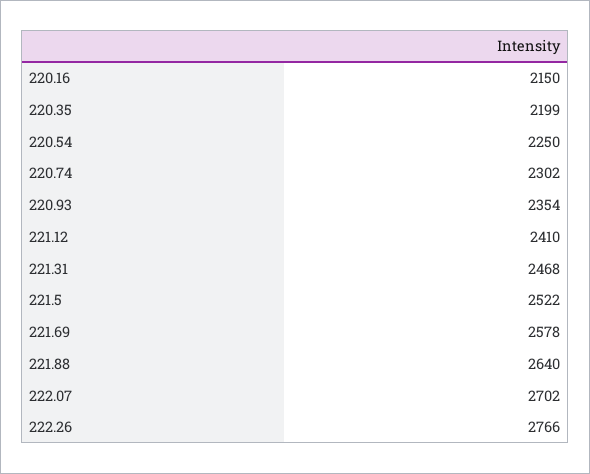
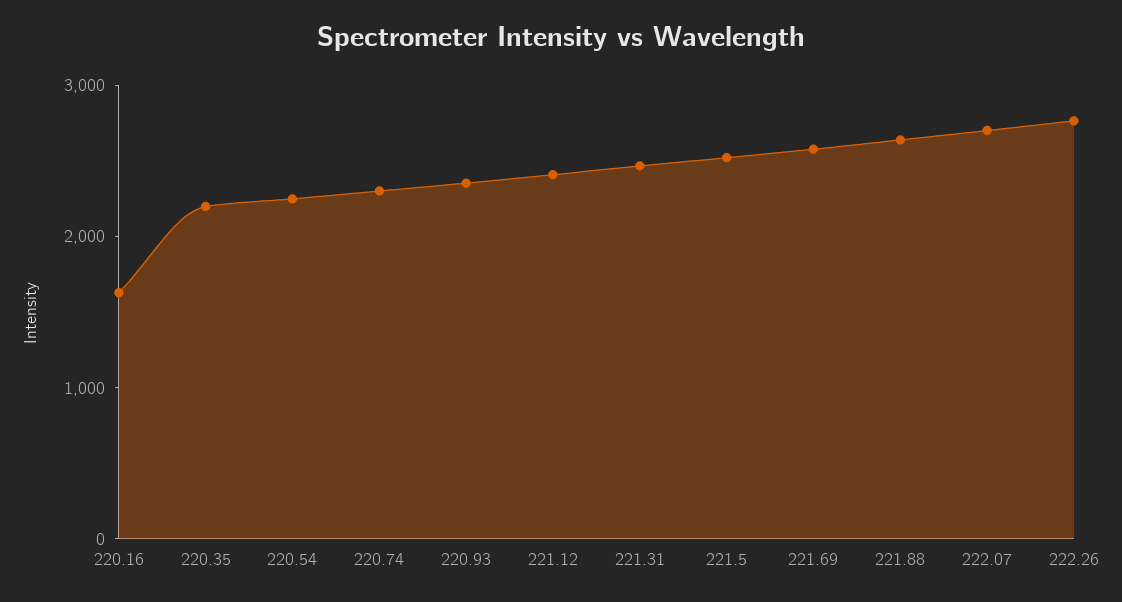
220.16: 2150 -> 1600

